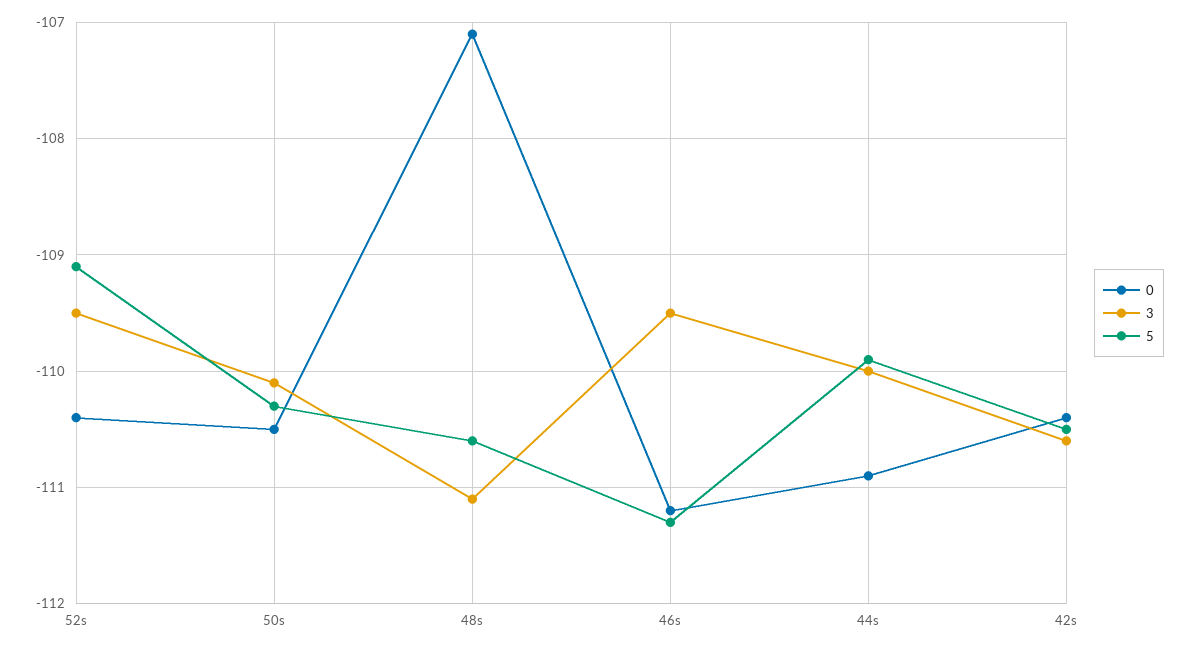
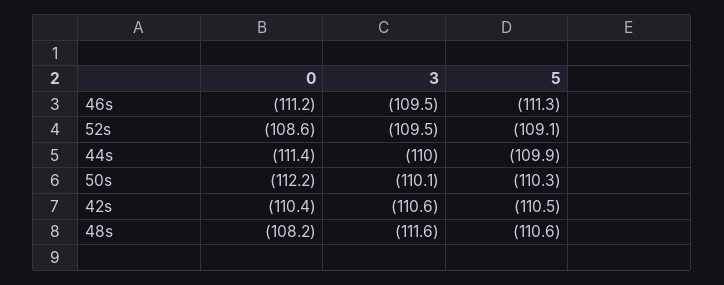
0, 52s: -110.4 -> -108.6
0, 50s: -110.5 -> -112.2
0, 48s: -107.1 -> -108.2
3, 48s: -111.1 -> -111.6
0, 44s: -110.9 -> -111.4

